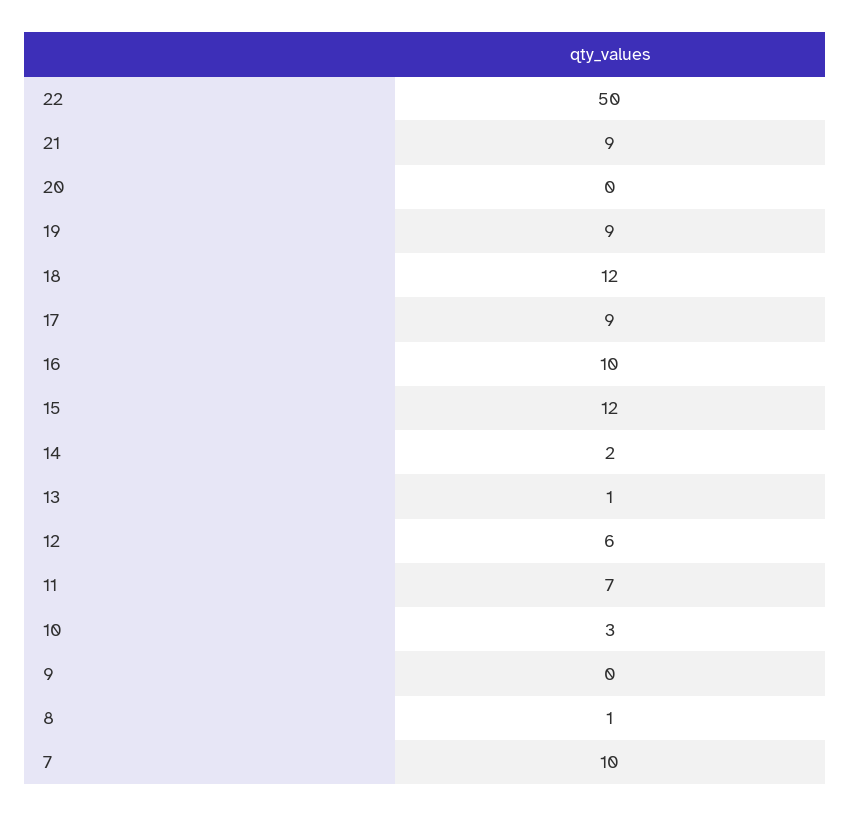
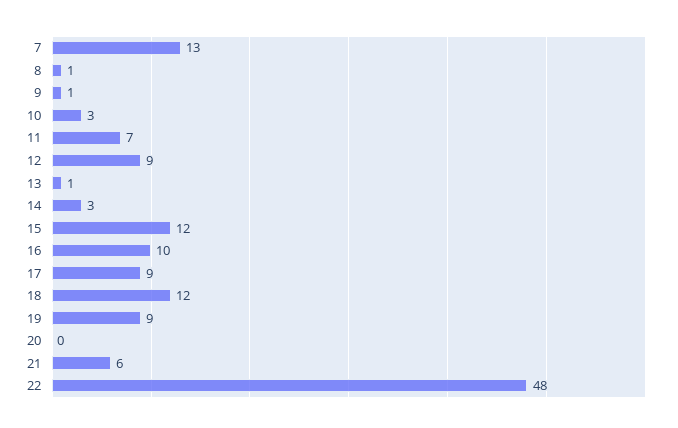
22: 50 -> 48
21: 9 -> 6
14: 2 -> 3
12: 6 -> 9
9: 0 -> 1
7: 10 -> 13

